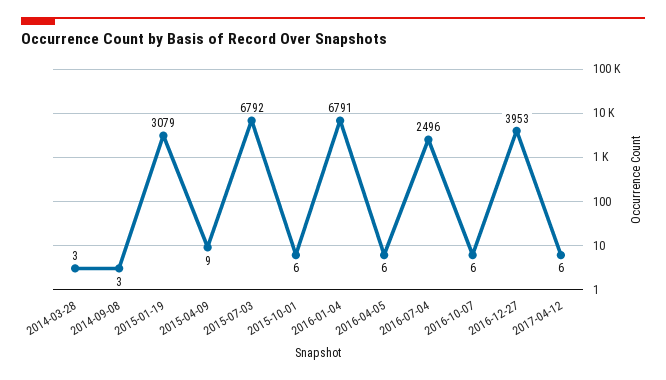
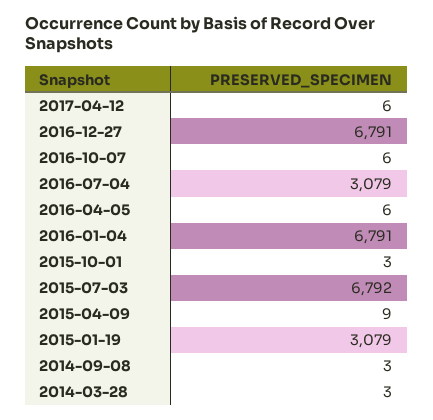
2015-10-01: 6 -> 3
2016-07-04: 2496 -> 3079
2016-12-27: 3953 -> 6791

